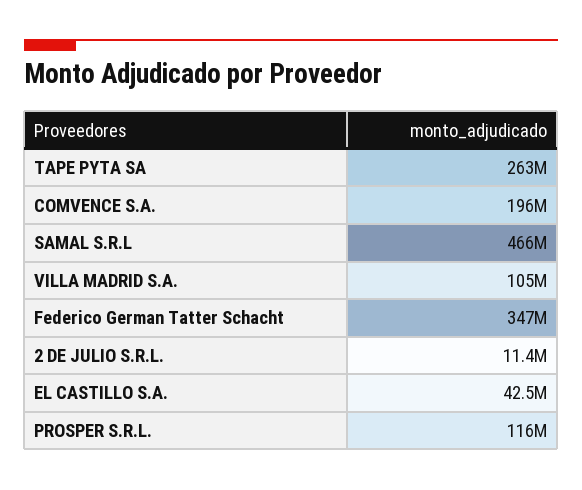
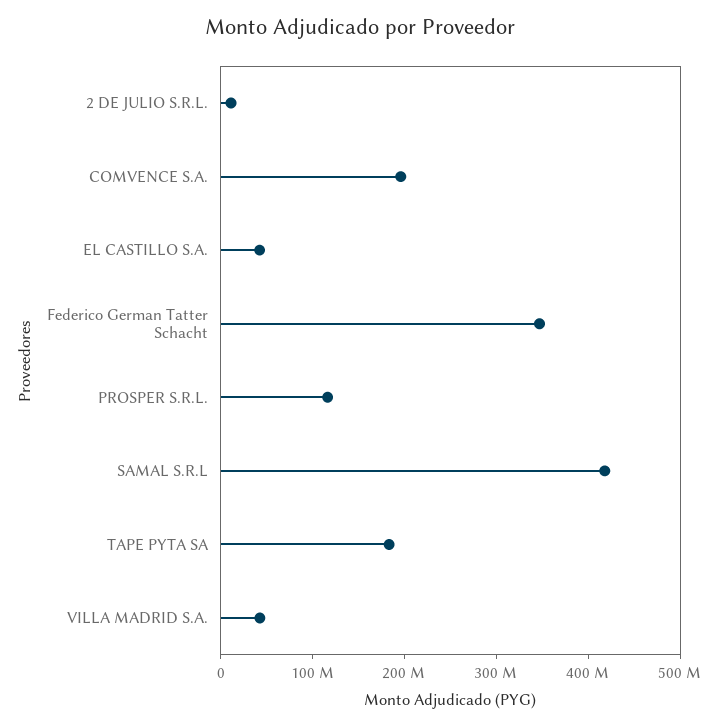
TAPE PYTA SA: 263000000 -> 180000000
SAMAL S.R.L: 466000000 -> 420000000
VILLA MADRID S.A.: 105000000 -> 40000000

